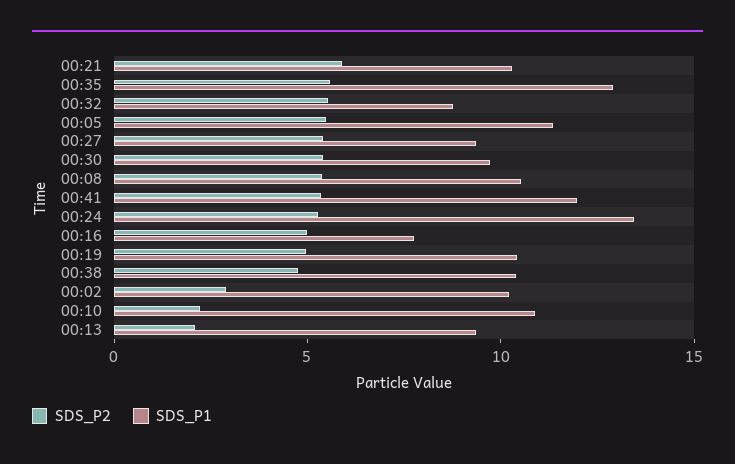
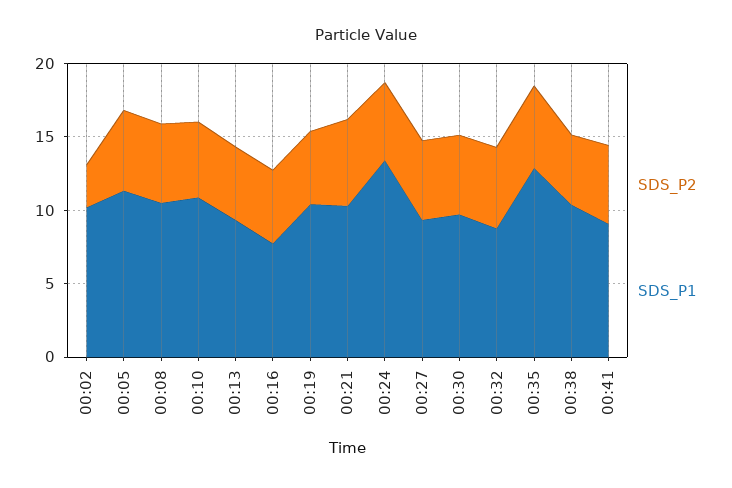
SDS_P1, 00:41: 12 -> 9
SDS_P2, 00:10: 2 -> 5
SDS_P2, 00:13: 2 -> 5

